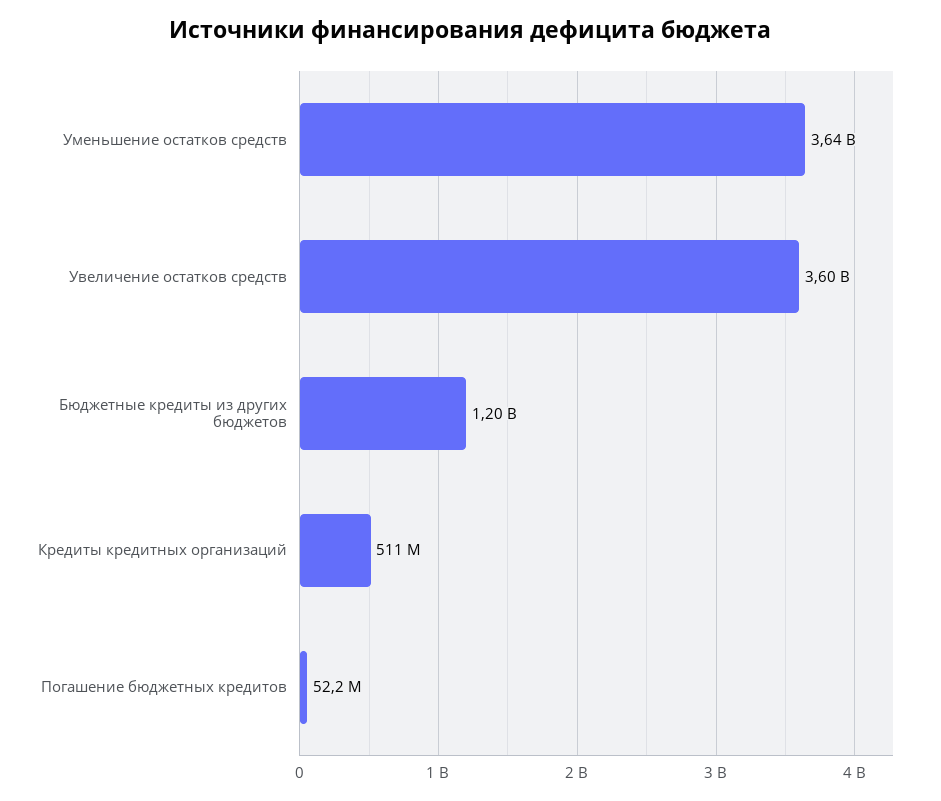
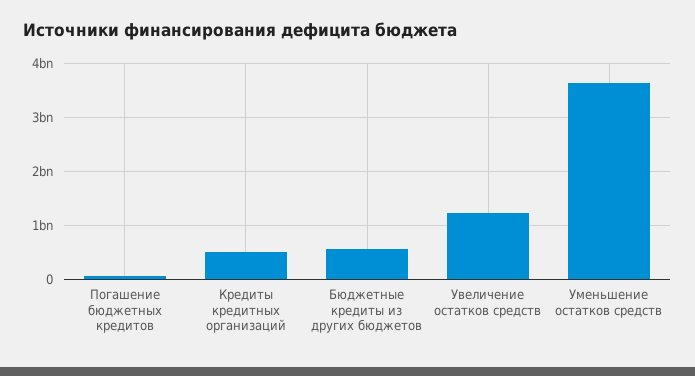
Увеличение остатков средств: 3600000000 -> 1200000000
Бюджетные кредиты из других бюджетов: 1200000000 -> 600000000

